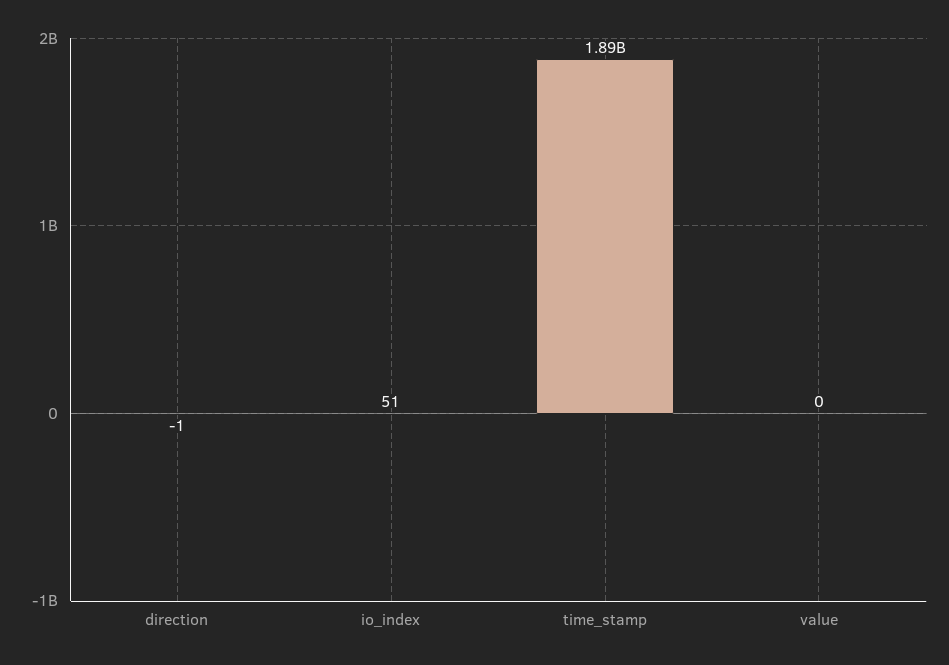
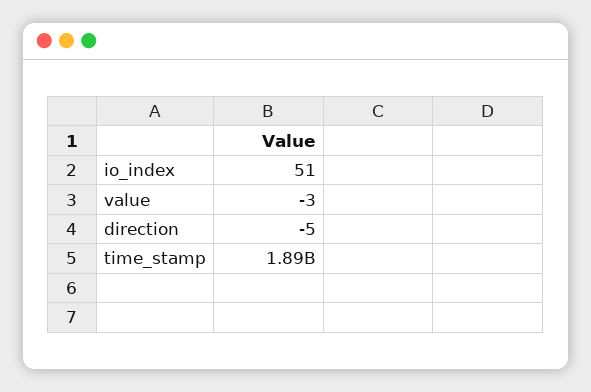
direction: -1 -> -5
value: 0 -> -3

